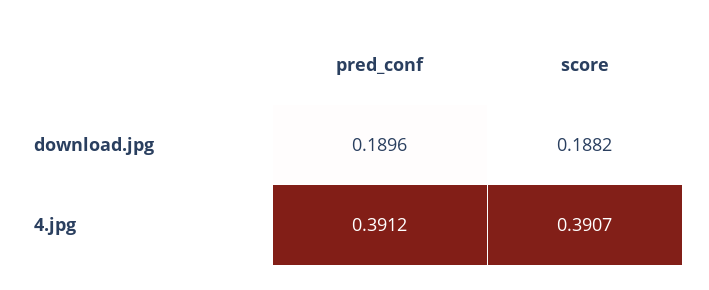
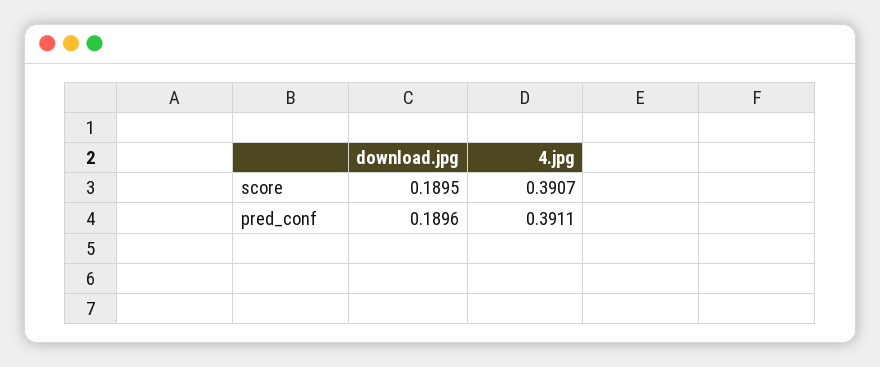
score, download.jpg: 0.1882 -> 0.1895
pred_conf, 4.jpg: 0.3912 -> 0.3911

